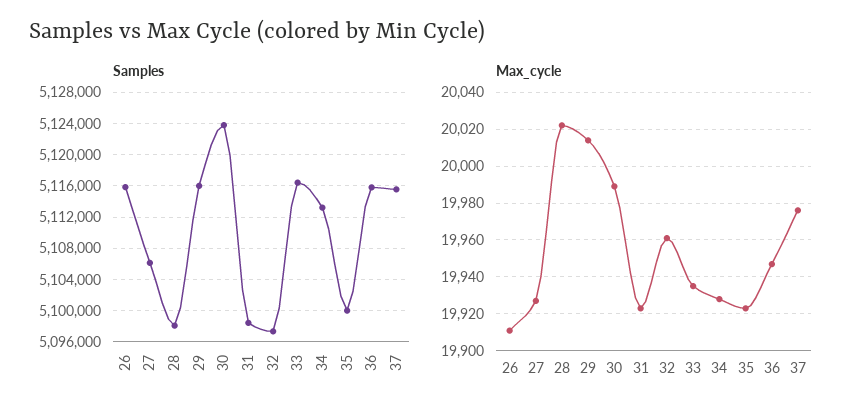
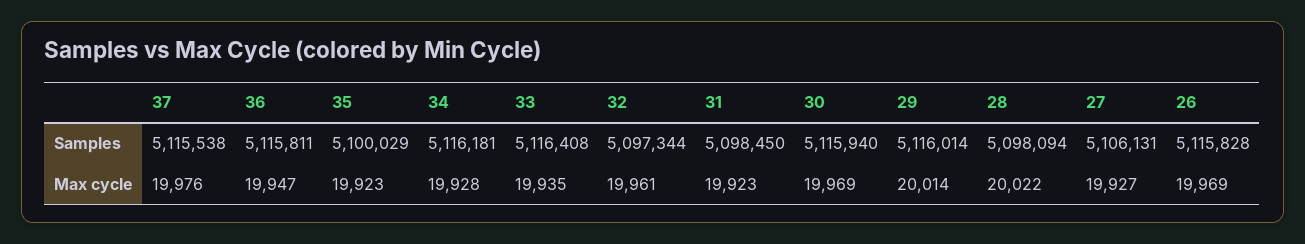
Samples, 30: 5124000 -> 5115940
Samples, 34: 5113000 -> 5116181
Max_cycle, 26: 19910 -> 19969
Max_cycle, 30: 19990 -> 19969

